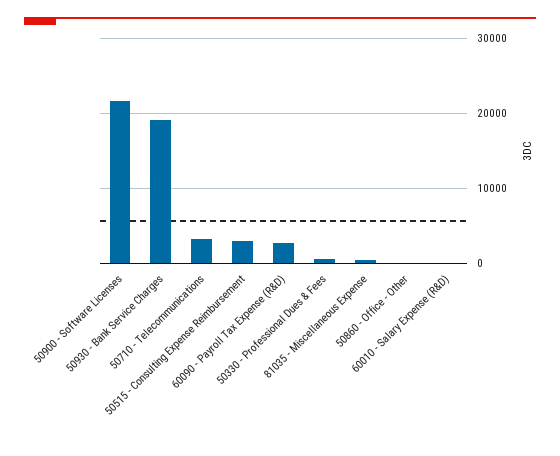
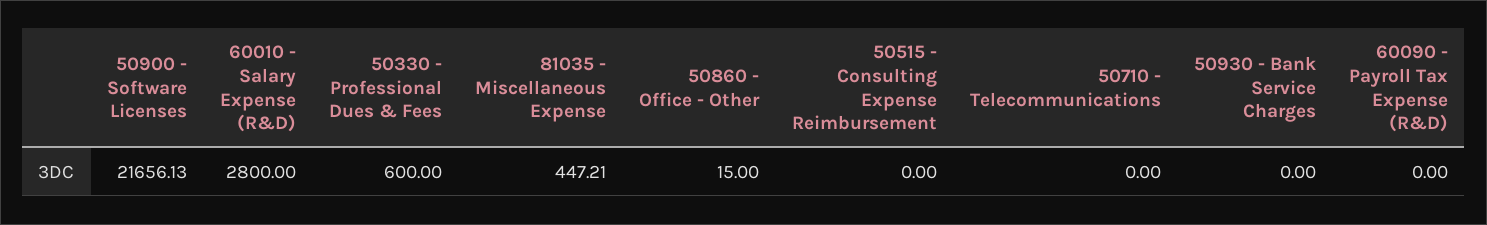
50930 - Bank Service Charges: 19000 -> 0
50710 - Telecommunications: 3000 -> 0
50515 - Consulting Expense Reimbursement: 3000 -> 0
60090 - Payroll Tax Expense (R&D): 3000 -> 0
60010 - Salary Expense (R&D): 0 -> 2800

